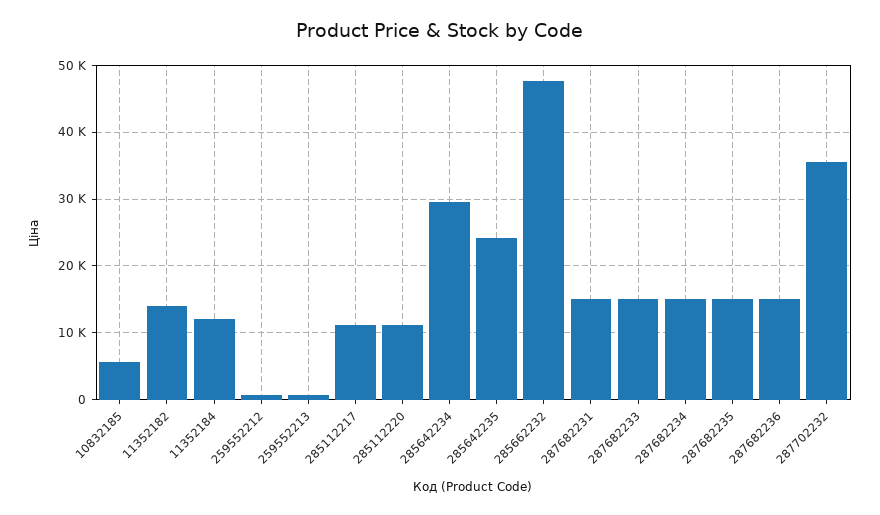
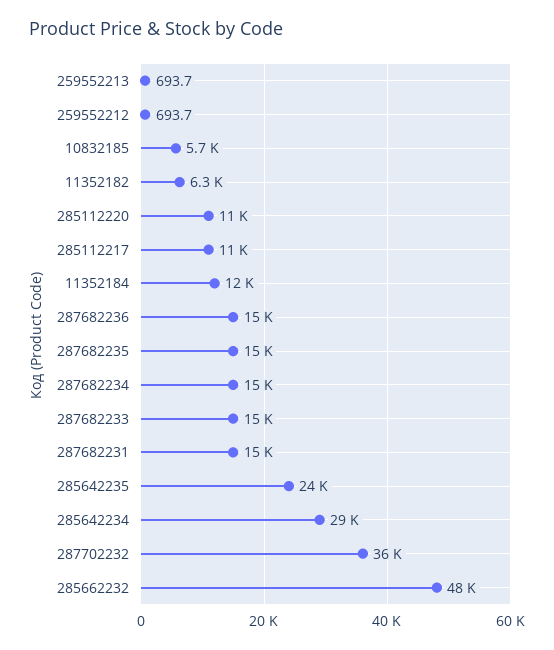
11352182: 14000 -> 6300

